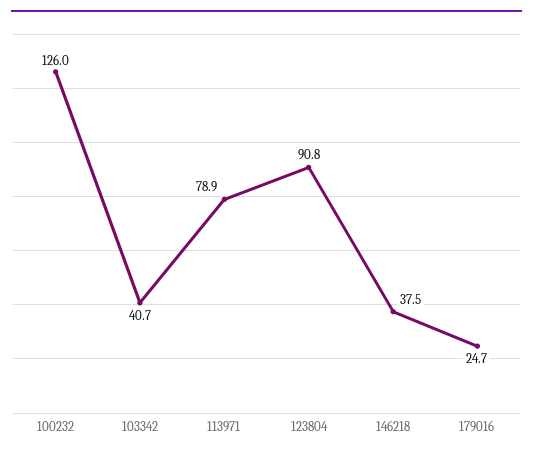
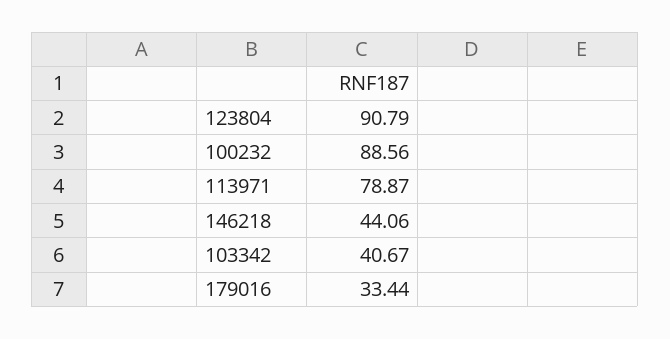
100232: 126 -> 88.56
146218: 37.5 -> 44.06
179016: 24.7 -> 33.44

